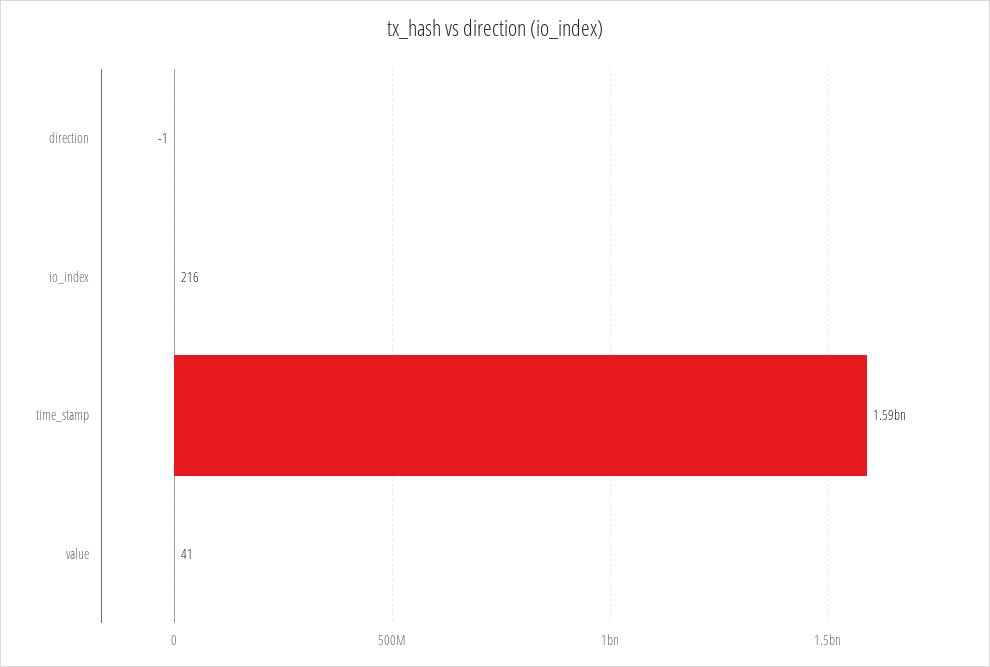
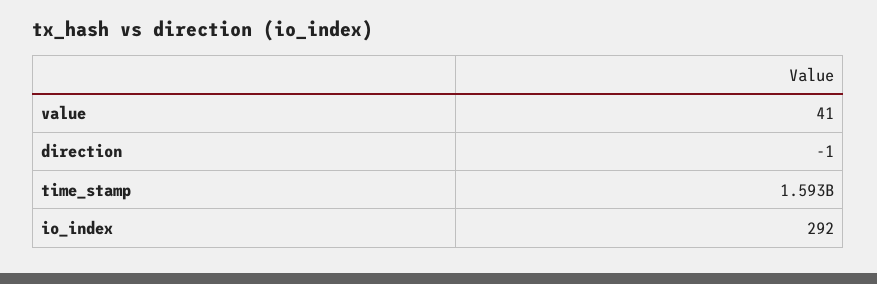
io_index: 216 -> 292

